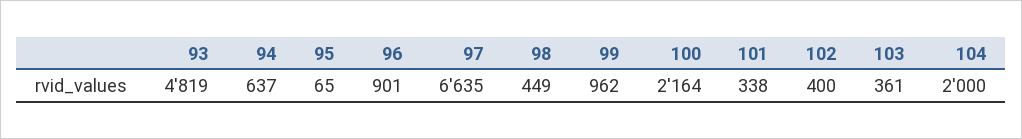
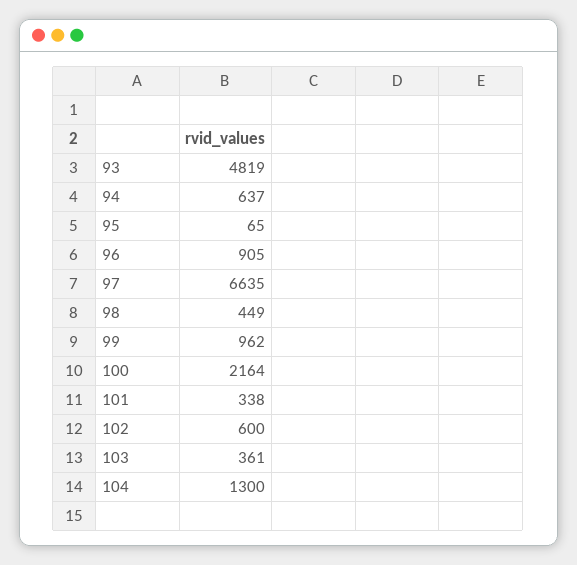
96: 901 -> 905
102: 400 -> 600
104: 2000 -> 1300

